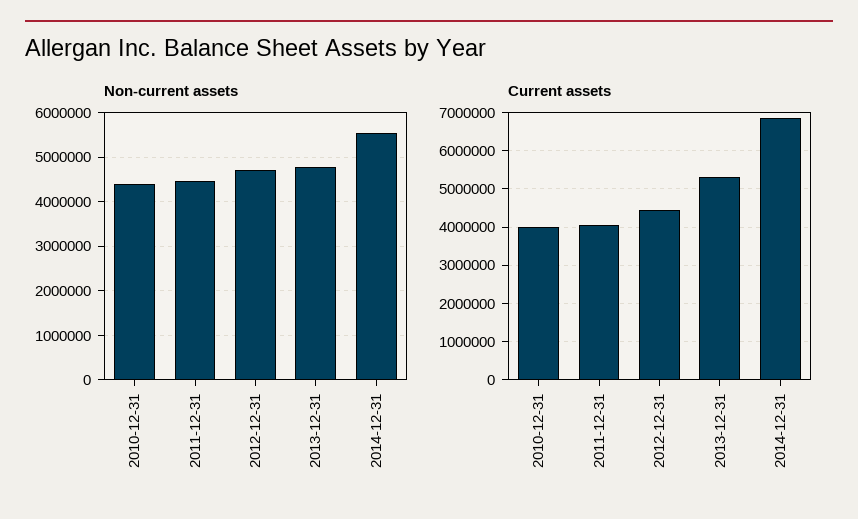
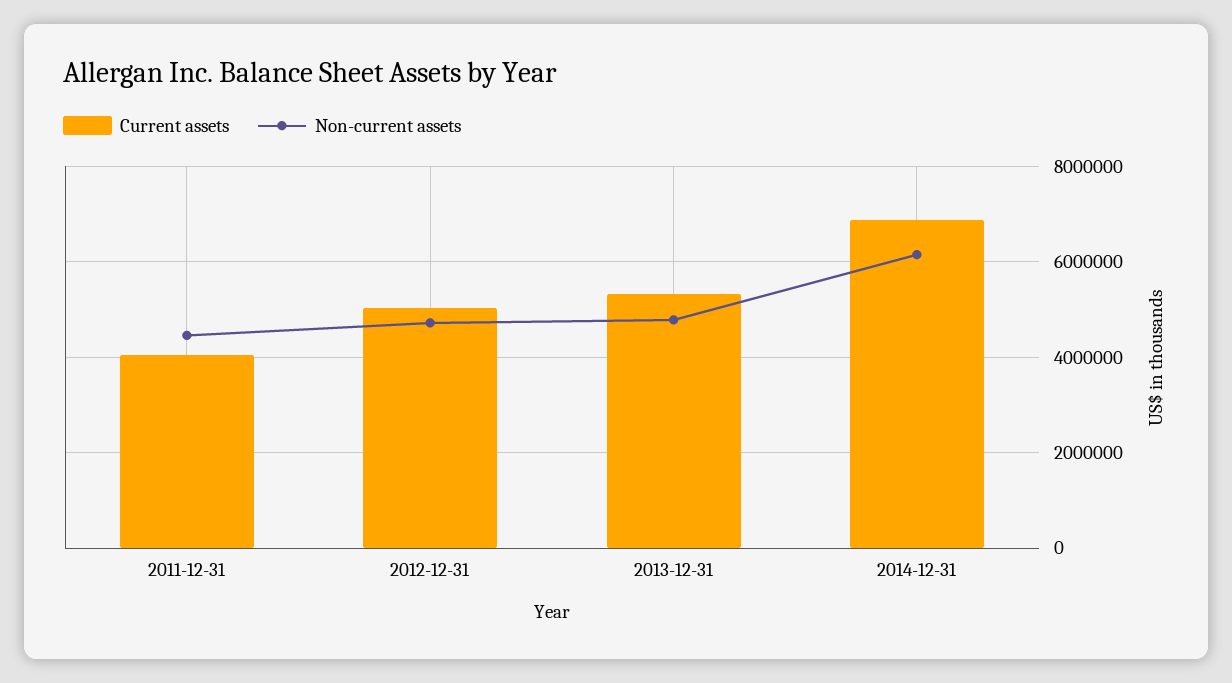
Non-current assets, 2010-12-31: 4400000 -> none
Non-current assets, 2014-12-31: 5600000 -> 6200000
Current assets, 2010-12-31: 4000000 -> none
Current assets, 2012-12-31: 4400000 -> 5000000

